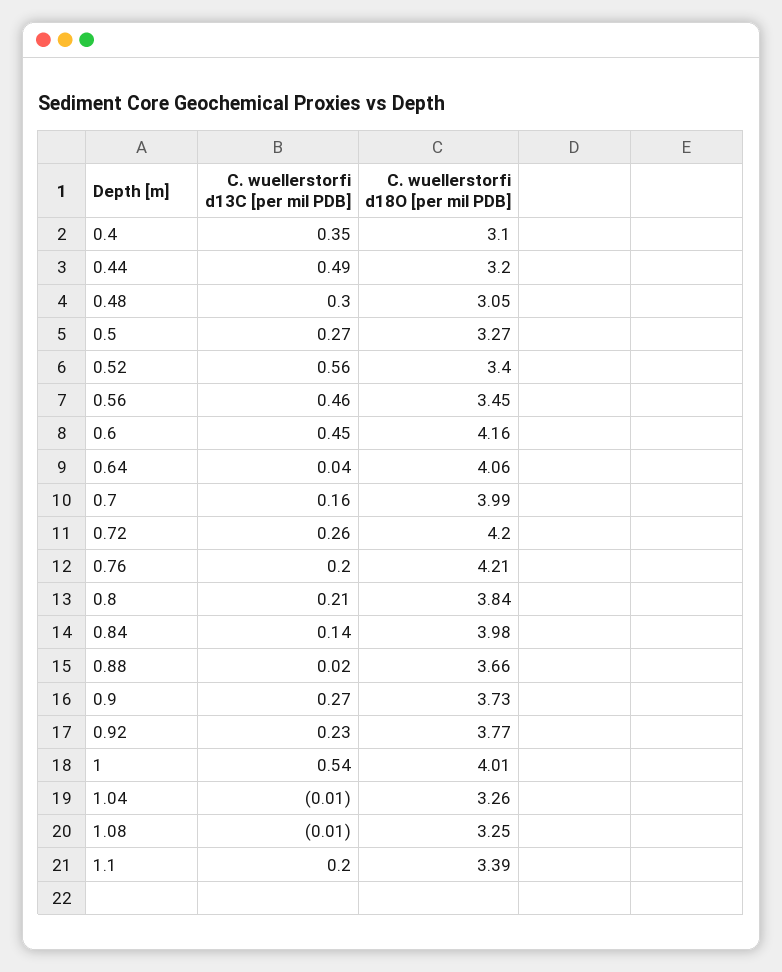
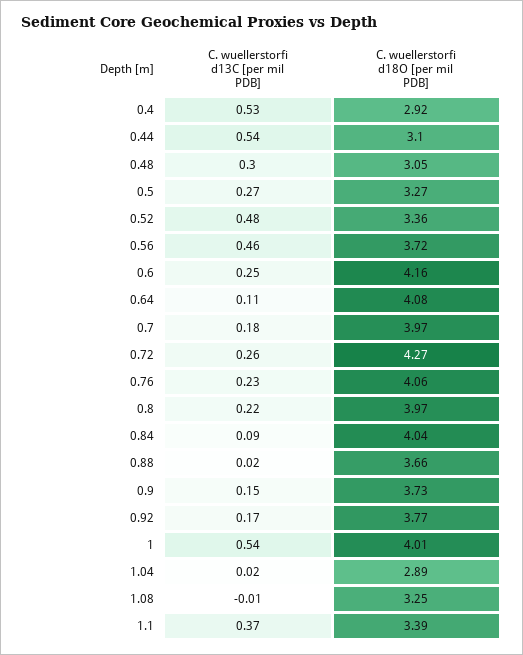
C. wuellerstorfi d13C [per mil PDB], 0.4: 0.35 -> 0.53
C. wuellerstorfi d18O [per mil PDB], 0.4: 3.1 -> 2.92
C. wuellerstorfi d13C [per mil PDB], 0.44: 0.49 -> 0.54
C. wuellerstorfi d18O [per mil PDB], 0.44: 3.2 -> 3.1
C. wuellerstorfi d13C [per mil PDB], 0.52: 0.56 -> 0.48
C. wuellerstorfi d18O [per mil PDB], 0.52: 3.4 -> 3.36
C. wuellerstorfi d18O [per mil PDB], 0.56: 3.45 -> 3.72
C. wuellerstorfi d13C [per mil PDB], 0.6: 0.45 -> 0.25
C. wuellerstorfi d13C [per mil PDB], 0.64: 0.04 -> 0.11
C. wuellerstorfi d18O [per mil PDB], 0.64: 4.06 -> 4.08
C. wuellerstorfi d13C [per mil PDB], 0.7: 0.16 -> 0.18
C. wuellerstorfi d18O [per mil PDB], 0.7: 3.99 -> 3.97
C. wuellerstorfi d18O [per mil PDB], 0.72: 4.2 -> 4.27
C. wuellerstorfi d13C [per mil PDB], 0.76: 0.2 -> 0.23
C. wuellerstorfi d18O [per mil PDB], 0.76: 4.21 -> 4.06
C. wuellerstorfi d13C [per mil PDB], 0.8: 0.21 -> 0.22
C. wuellerstorfi d18O [per mil PDB], 0.8: 3.84 -> 3.97
C. wuellerstorfi d13C [per mil PDB], 0.84: 0.14 -> 0.09
C. wuellerstorfi d18O [per mil PDB], 0.84: 3.98 -> 4.04
C. wuellerstorfi d13C [per mil PDB], 0.9: 0.27 -> 0.15
C. wuellerstorfi d13C [per mil PDB], 0.92: 0.23 -> 0.17
C. wuellerstorfi d13C [per mil PDB], 1.04: -0.01 -> 0.02
C. wuellerstorfi d18O [per mil PDB], 1.04: 3.26 -> 2.89
C. wuellerstorfi d13C [per mil PDB], 1.1: 0.2 -> 0.37

